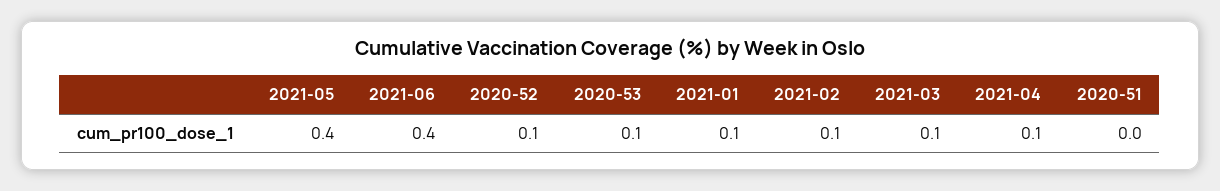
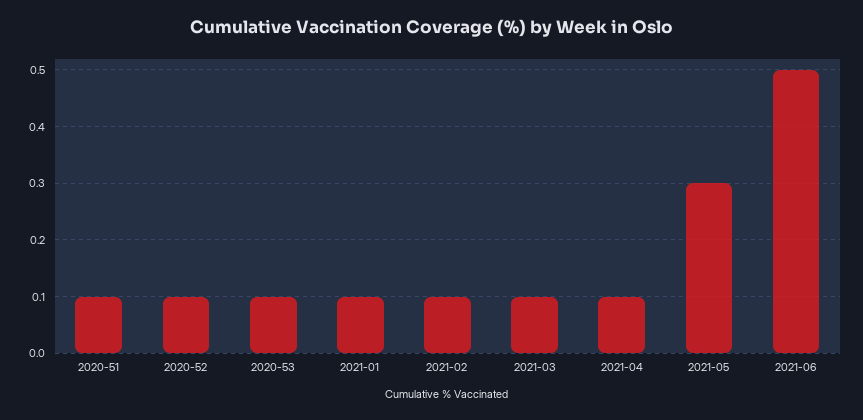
2021-05: 0.4 -> 0.3
2021-06: 0.4 -> 0.5
2020-51: 0 -> 0.1

